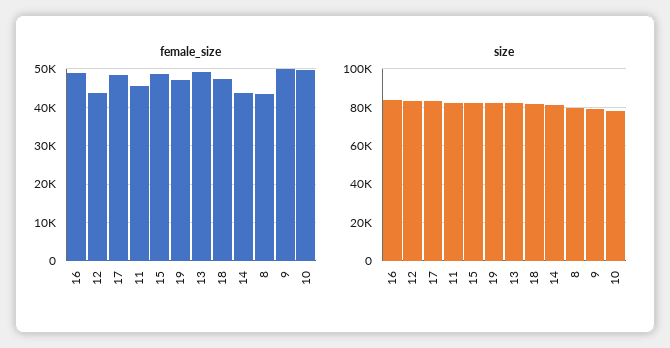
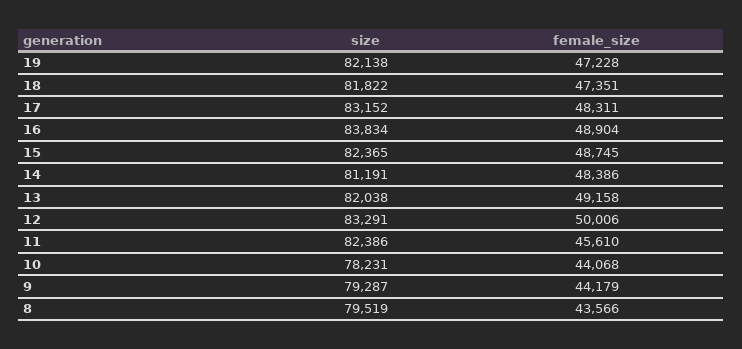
female_size, 12: 44000 -> 50006
female_size, 14: 44000 -> 48386
female_size, 9: 50000 -> 44179
female_size, 10: 50000 -> 44068

